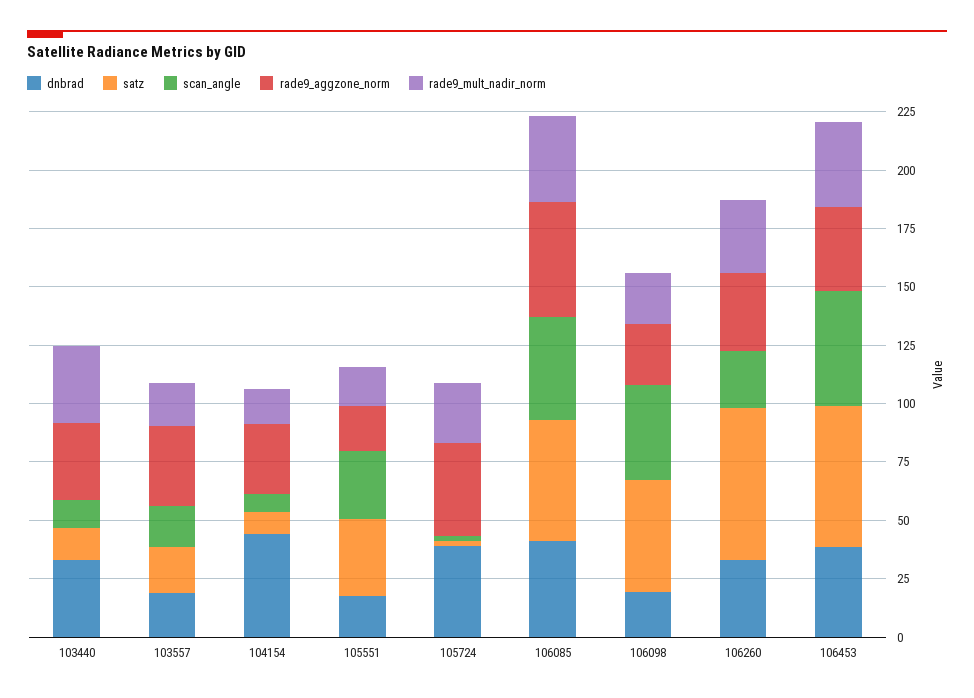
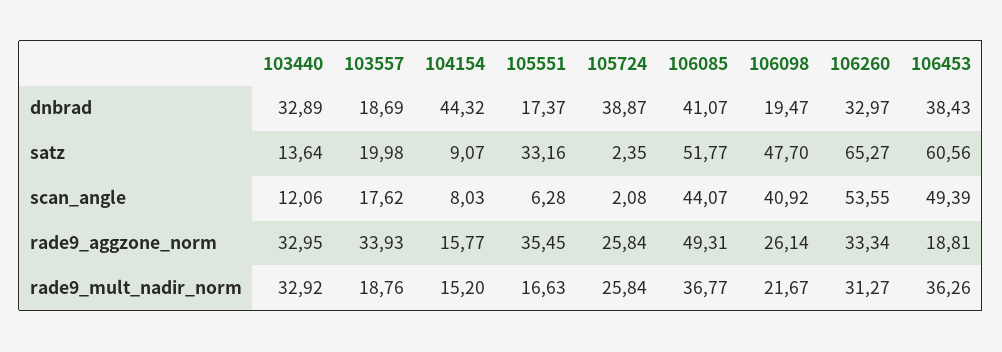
rade9_aggzone_norm, 104154: 30 -> 15.77
scan_angle, 105551: 30 -> 6.28
rade9_aggzone_norm, 105551: 20 -> 35.45
rade9_aggzone_norm, 105724: 40 -> 25.84
scan_angle, 106260: 25 -> 53.55
rade9_aggzone_norm, 106453: 35 -> 18.81

